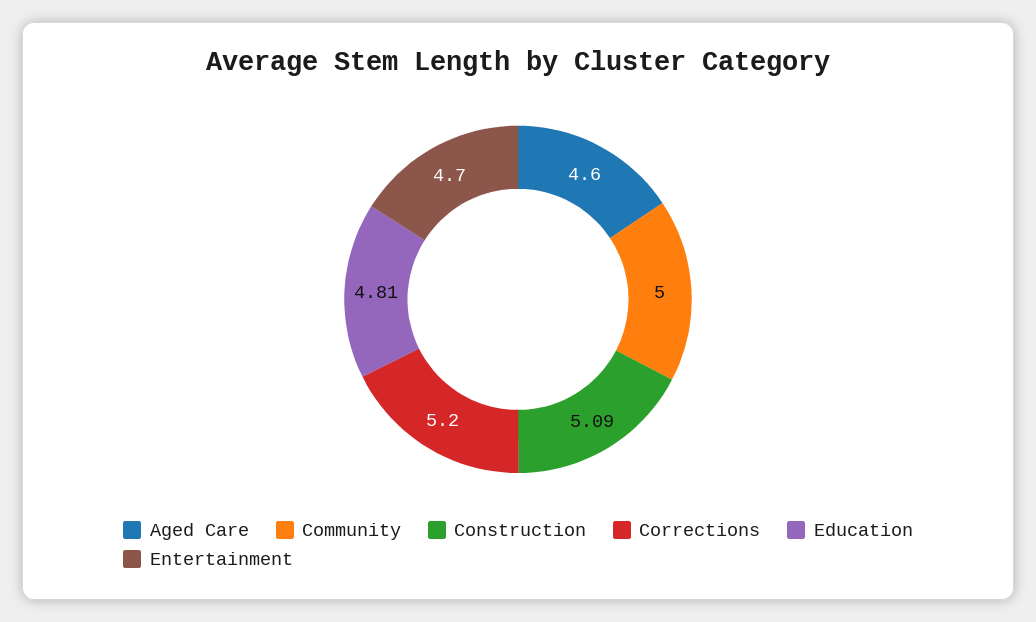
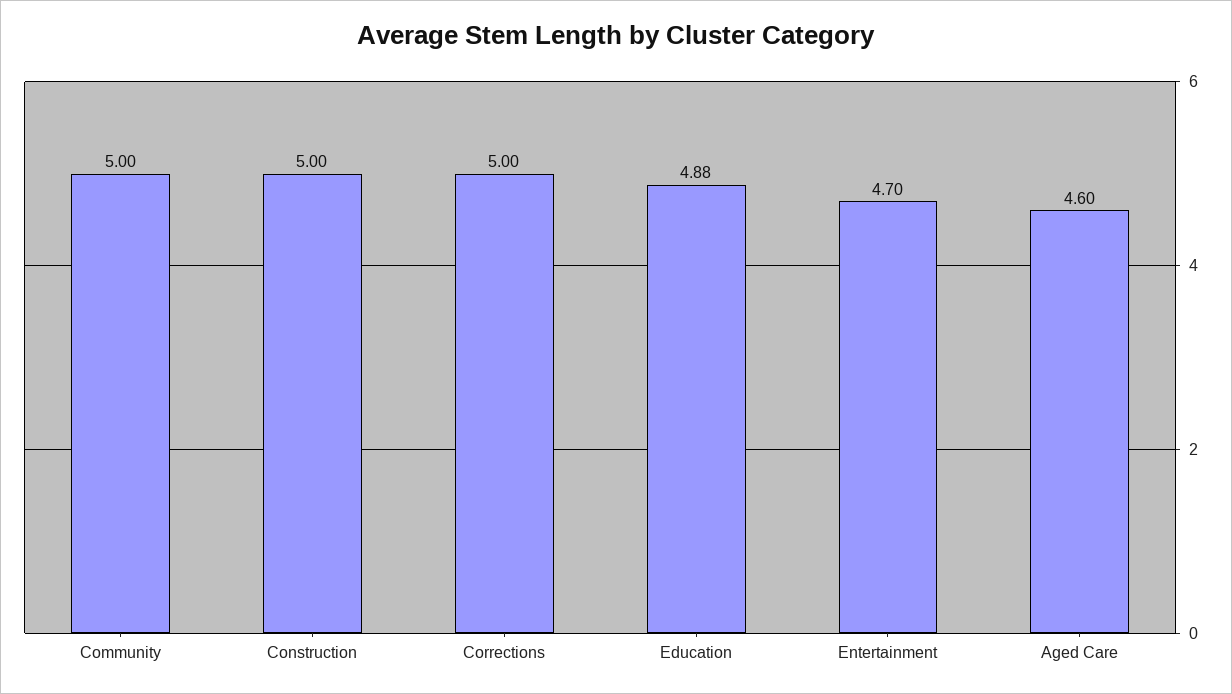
Construction: 5.09 -> 5
Corrections: 5.2 -> 5
Education: 4.81 -> 4.88

